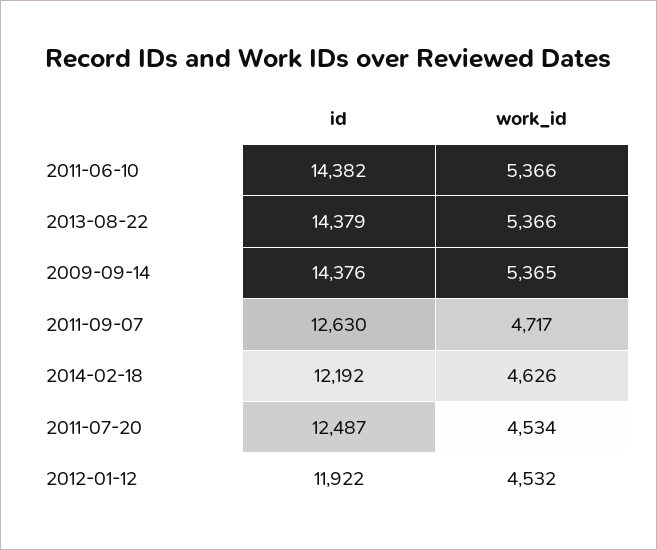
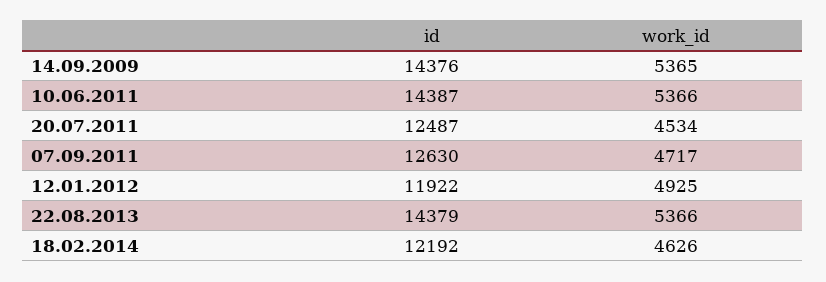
id, 2011-06-10: 14382 -> 14387
work_id, 2012-01-12: 4532 -> 4925

